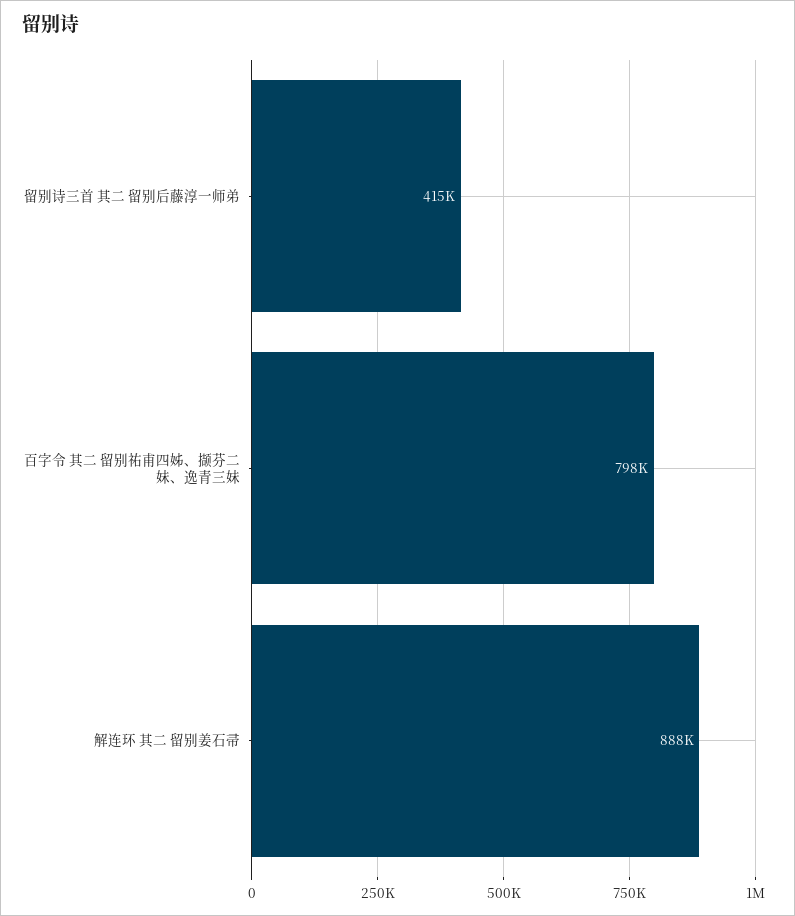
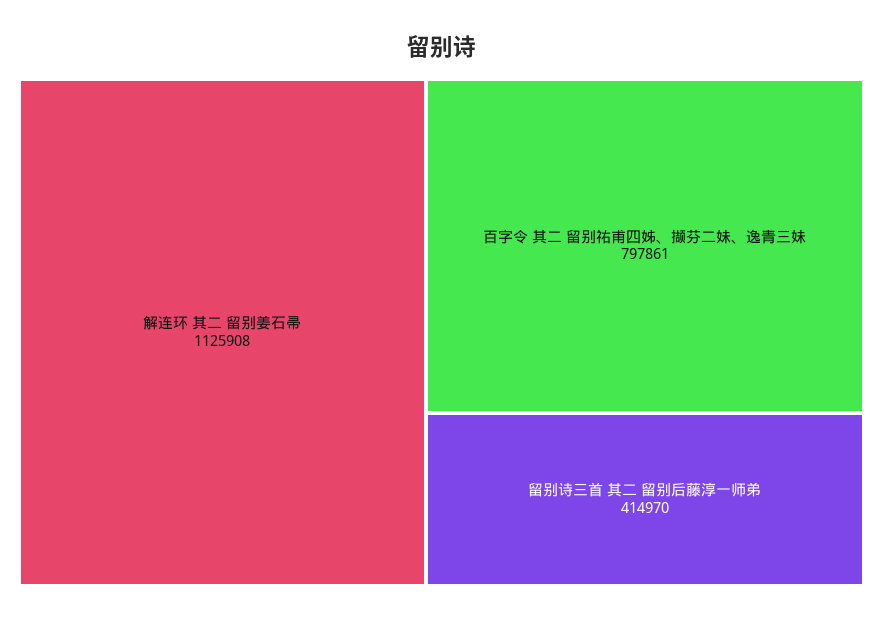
解连环 其二 留别姜石帚: 888000 -> 1125908

